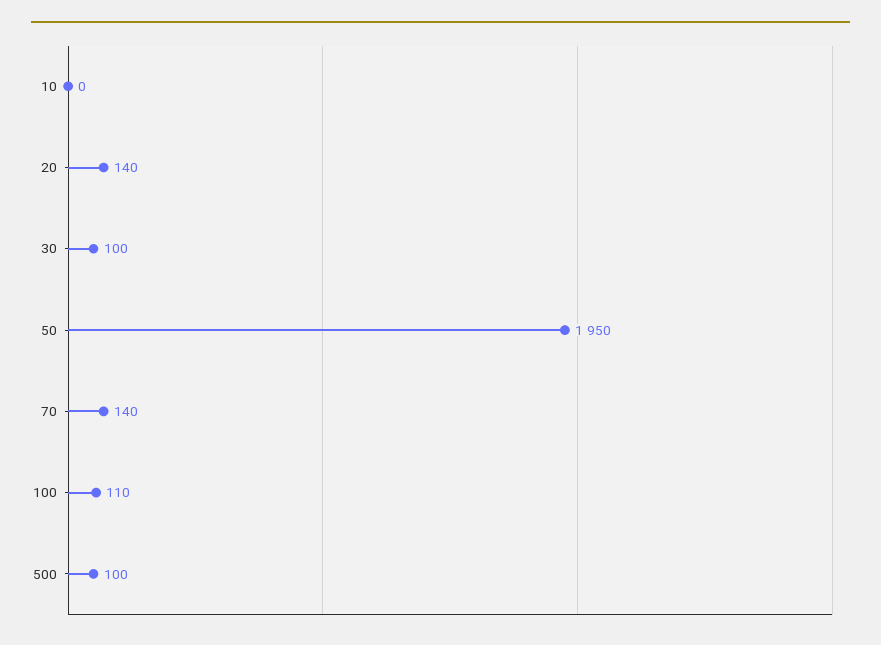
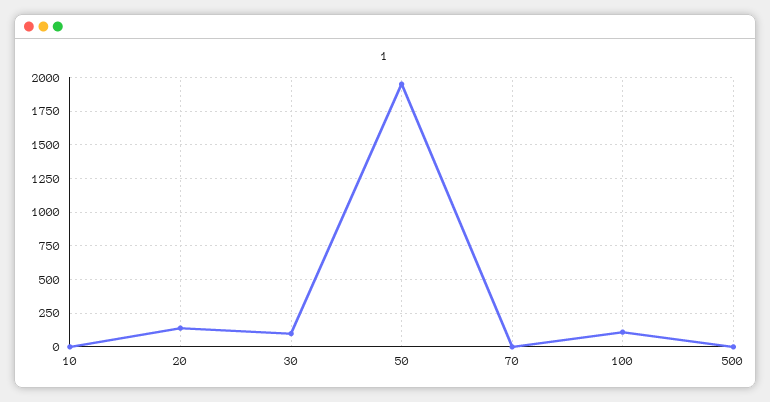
70: 140 -> 0
500: 100 -> 0

